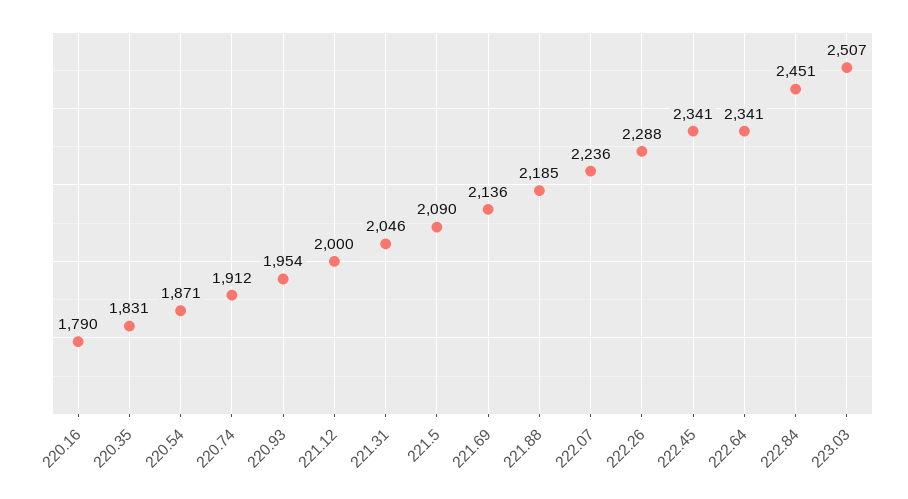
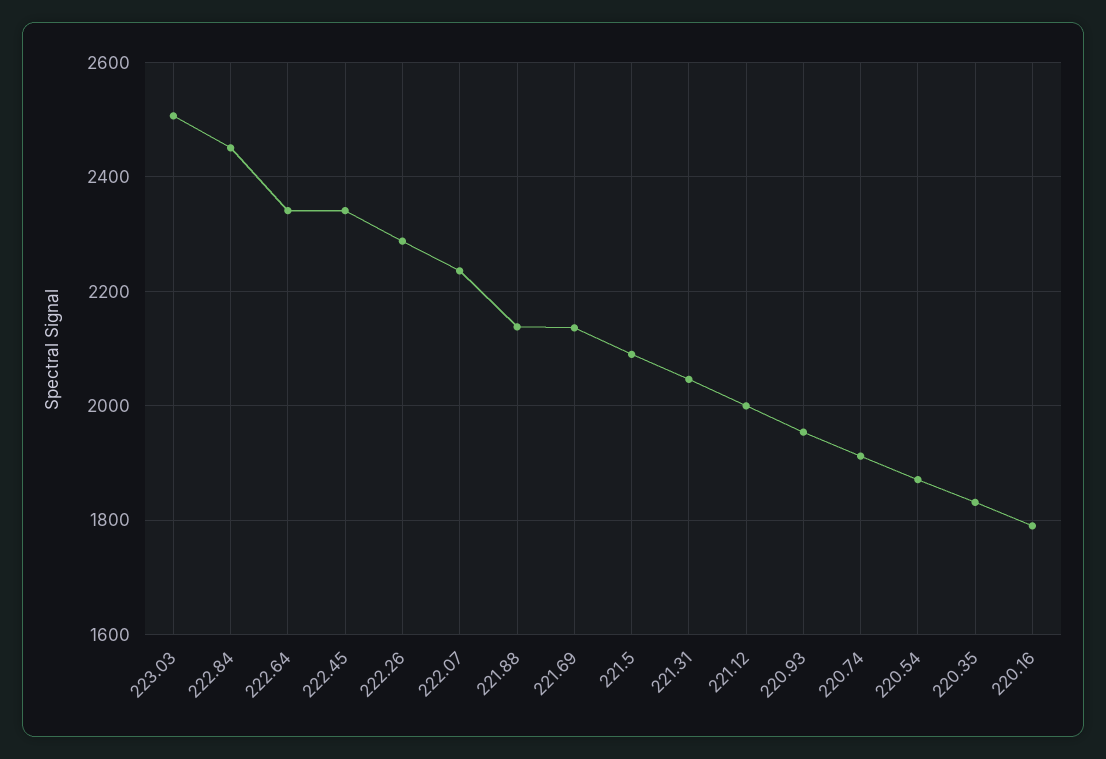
221.88: 2185 -> 2140

